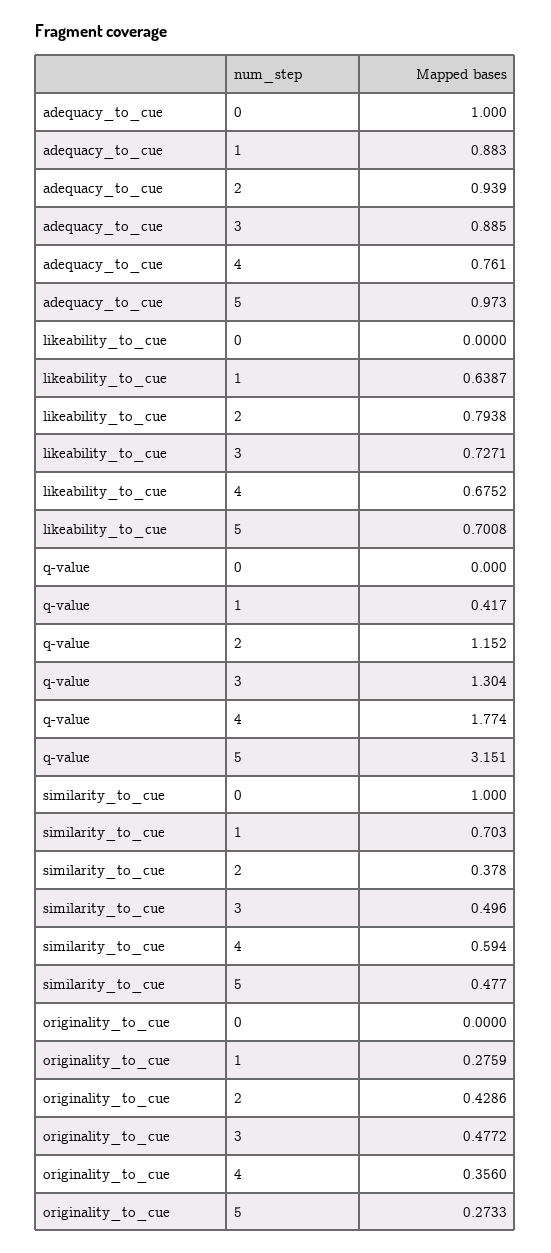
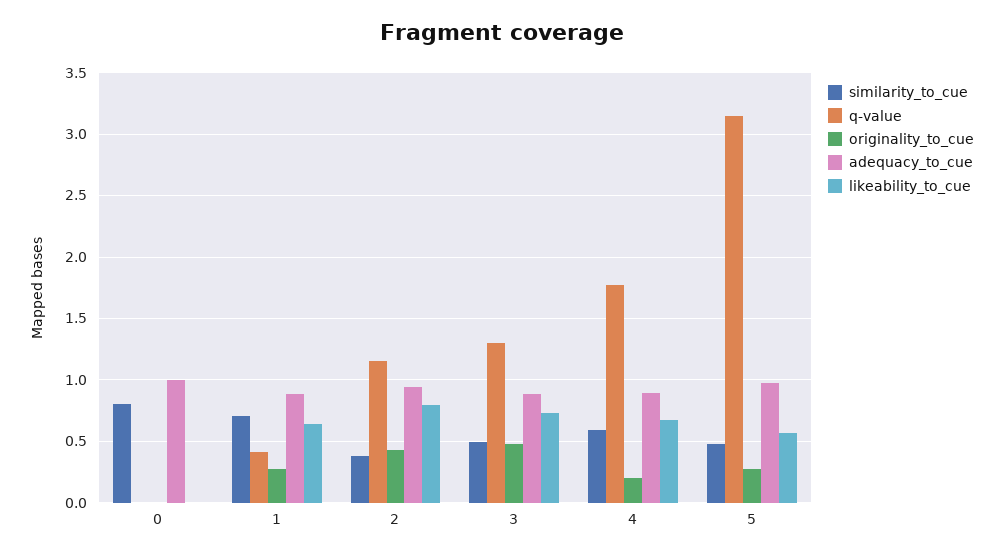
adequacy_to_cue, 4: 0.761 -> 0.9
likeability_to_cue, 5: 0.7008 -> 0.55
similarity_to_cue, 0: 1 -> 0.8
originality_to_cue, 4: 0.356 -> 0.2

